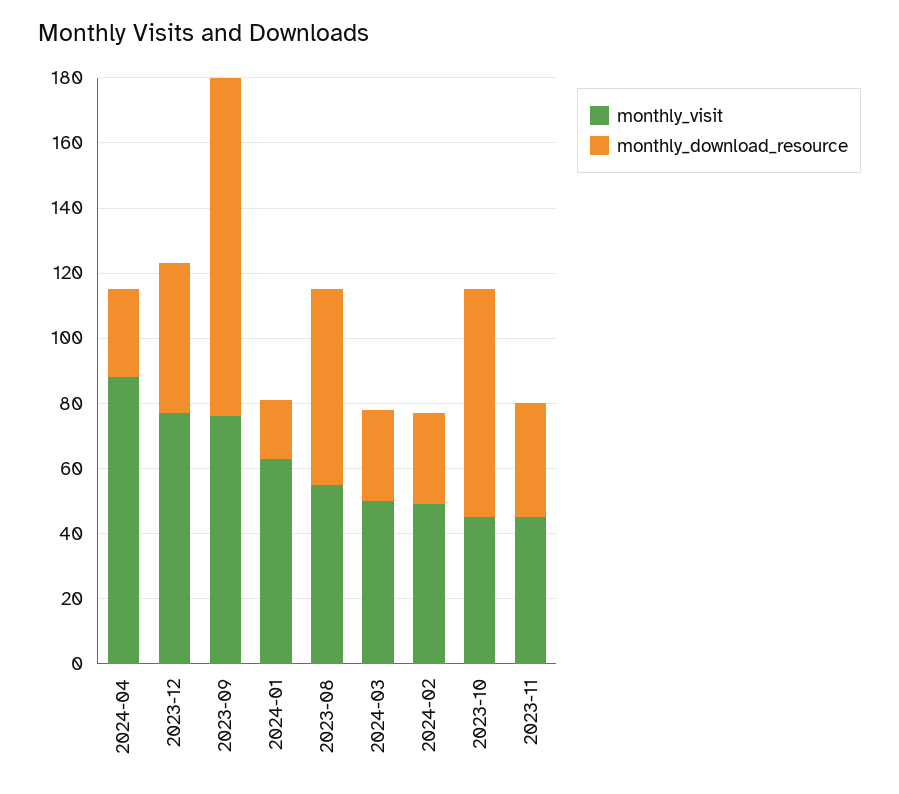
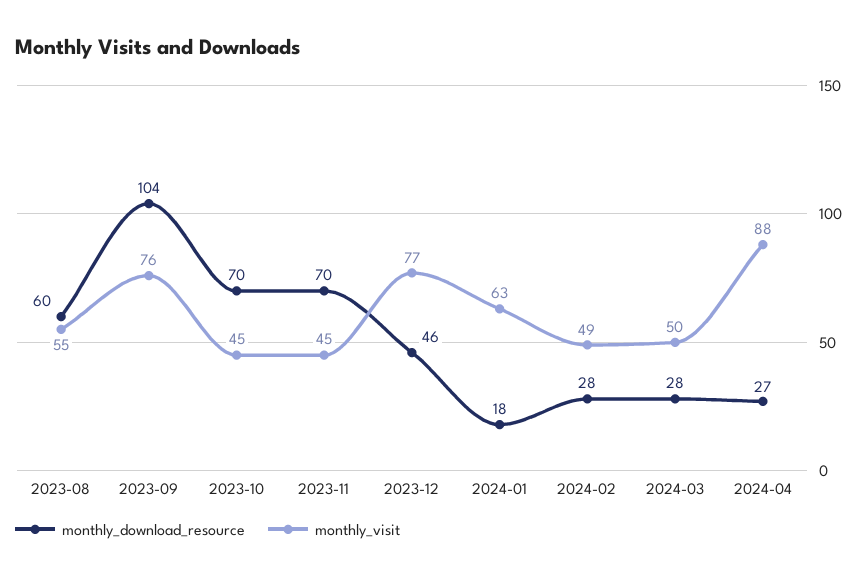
monthly_download_resource, 2023-11: 35 -> 70

